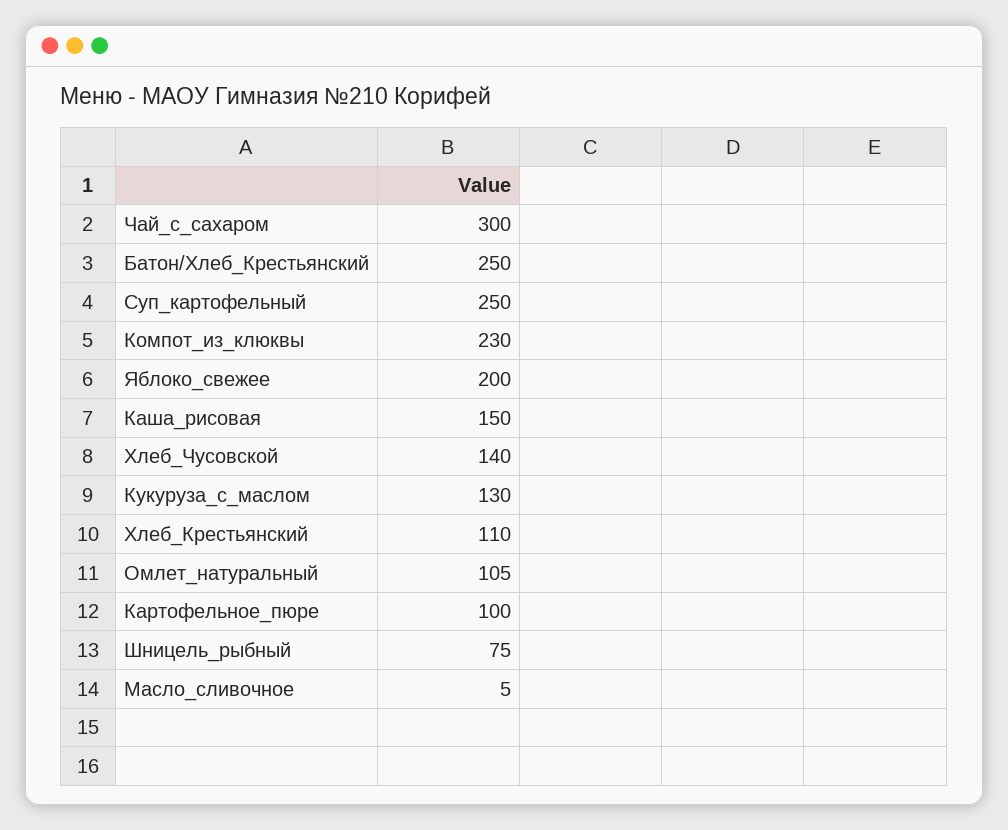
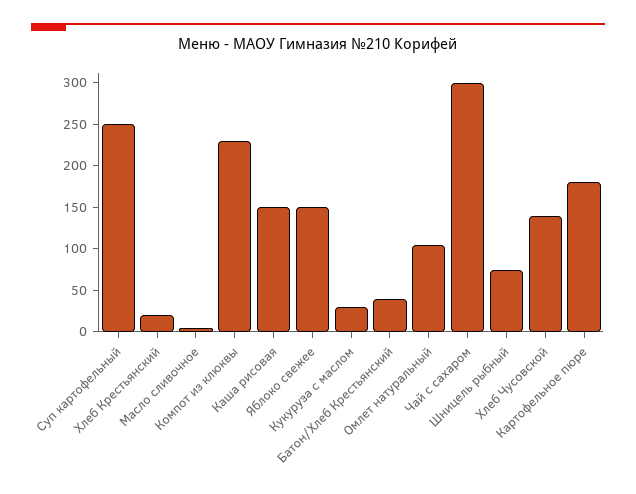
Батон/Хлеб_Крестьянский: 250 -> 40
Яблоко_свежее: 200 -> 150
Кукуруза_с_маслом: 130 -> 30
Хлеб_Крестьянский: 110 -> 20
Картофельное_пюре: 100 -> 180

